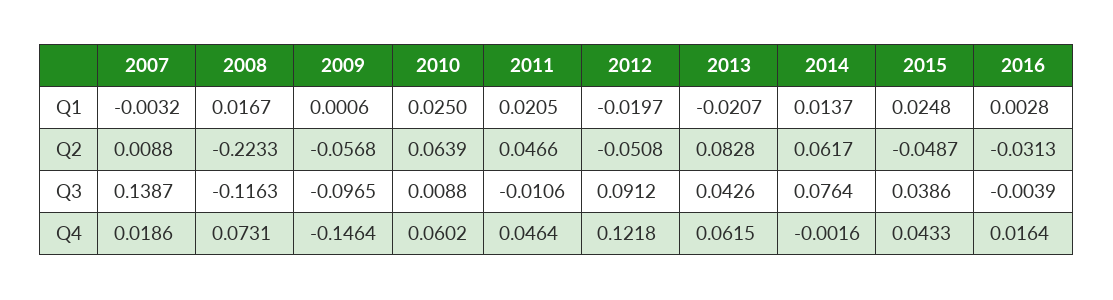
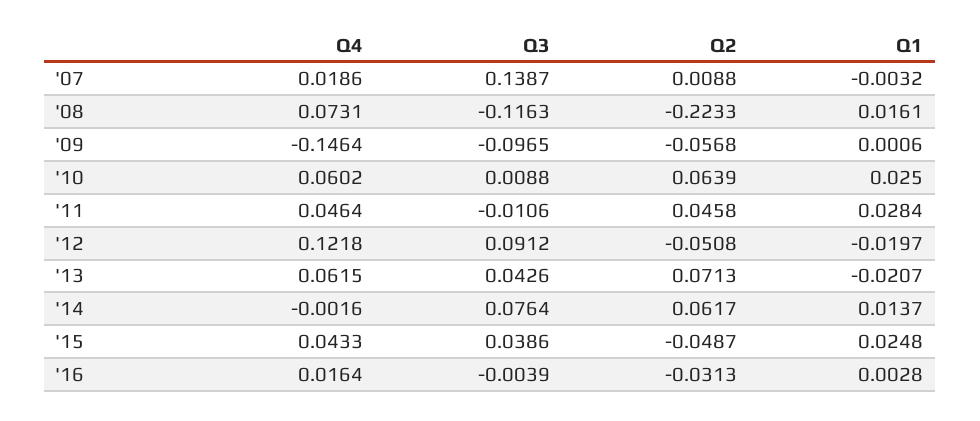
2008, Q1: 0.0167 -> 0.0161
2011, Q1: 0.0205 -> 0.0284
2011, Q2: 0.0466 -> 0.0458
2013, Q2: 0.0828 -> 0.0713

